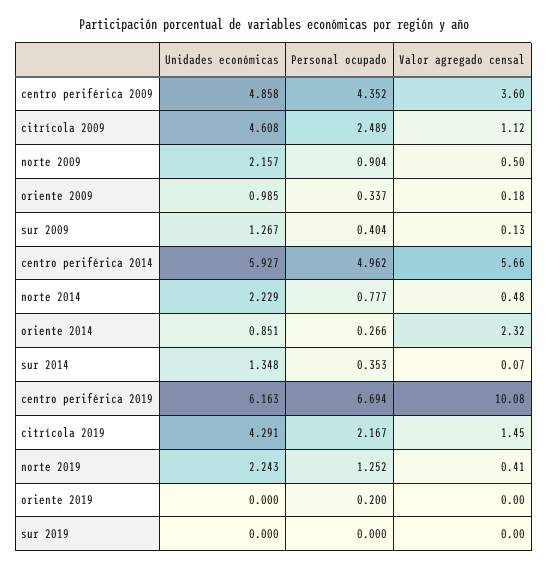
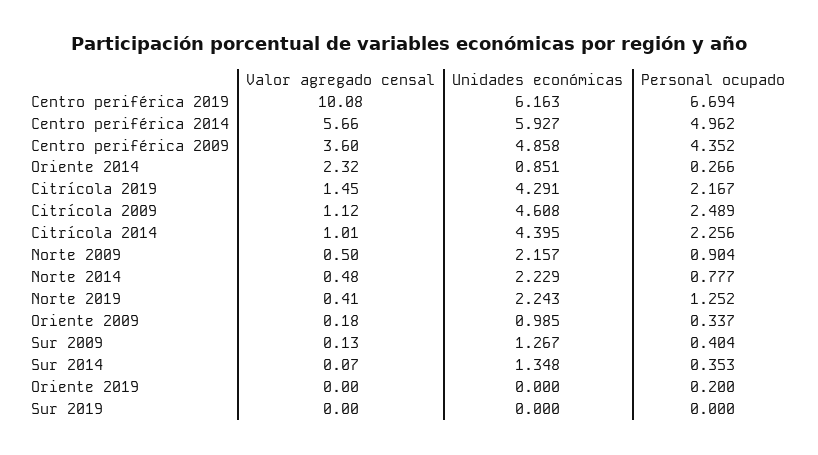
Valor agregado censal, Citrícola 2014: none -> 1.01
Unidades económicas, Citrícola 2014: none -> 4.395
Personal ocupado, Citrícola 2014: none -> 2.256

